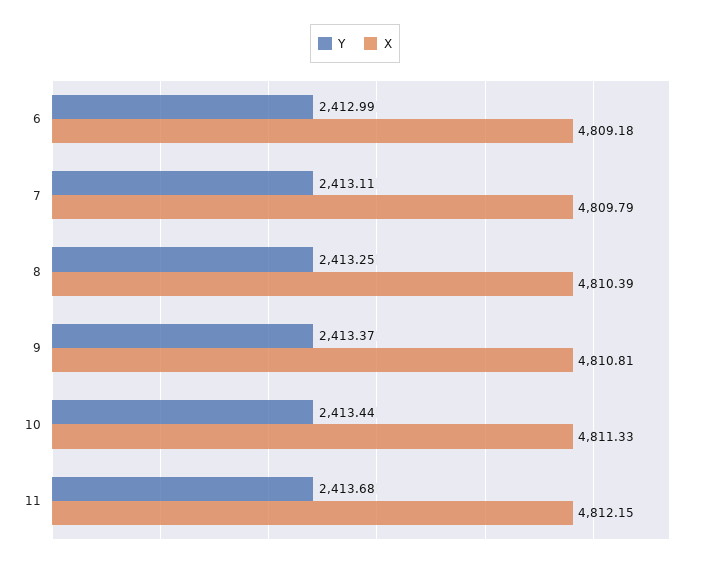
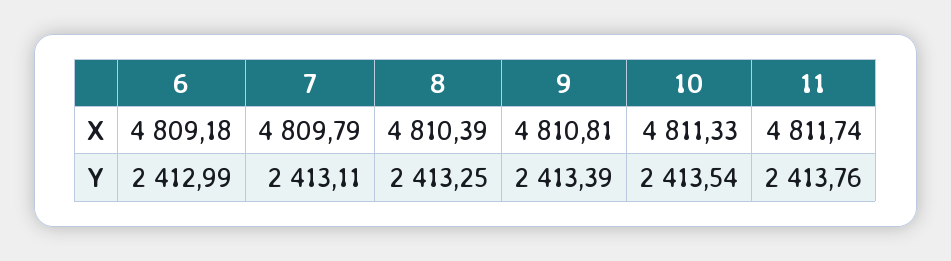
Y, 9: 2413.37 -> 2413.39
Y, 10: 2413.44 -> 2413.54
Y, 11: 2413.68 -> 2413.76
X, 11: 4812.15 -> 4811.74

